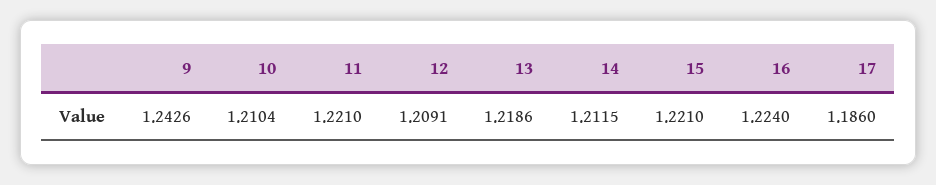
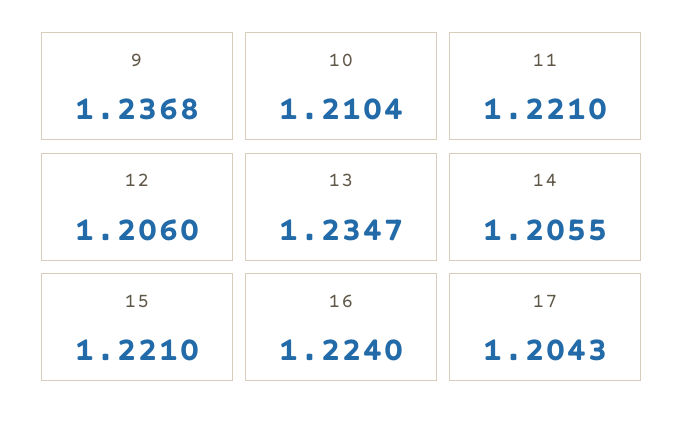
9: 1.2426 -> 1.2368
12: 1.2091 -> 1.206
13: 1.2186 -> 1.2347
14: 1.2115 -> 1.2055
17: 1.186 -> 1.2043

